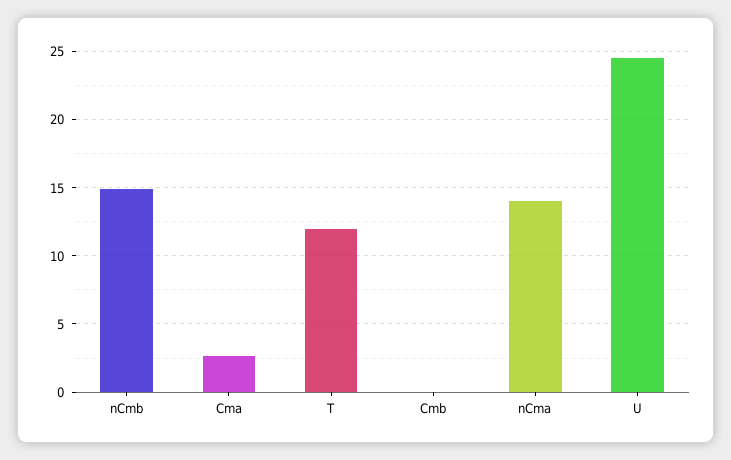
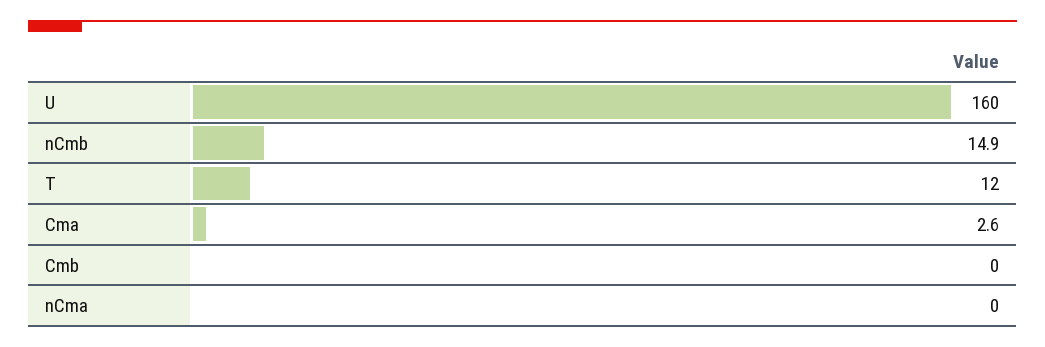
nCma: 14 -> 0
U: 24.5 -> 160

